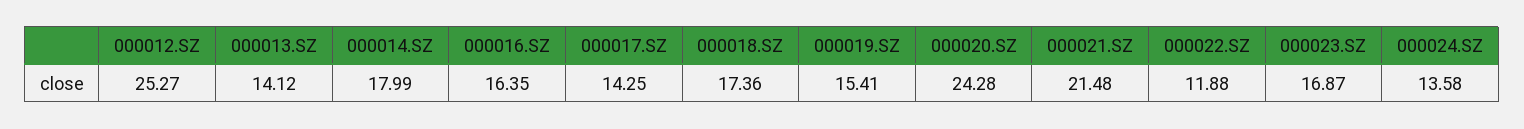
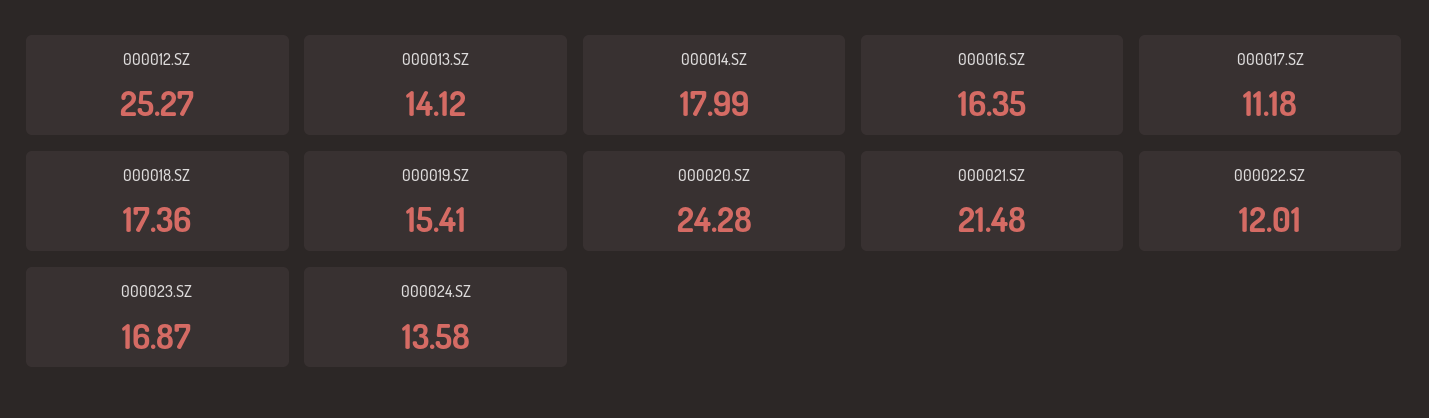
000017.SZ: 14.25 -> 11.18
000022.SZ: 11.88 -> 12.01

